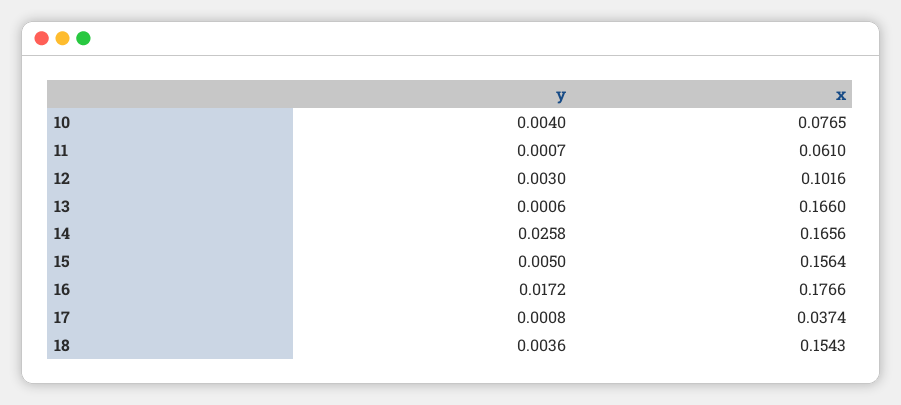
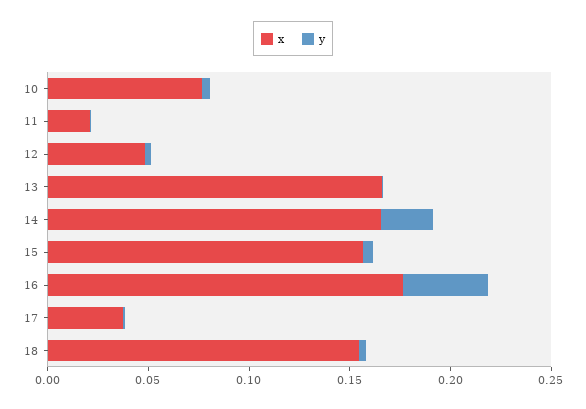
x, 11: 0.061 -> 0.02
x, 12: 0.1016 -> 0.05
y, 16: 0.0172 -> 0.04

